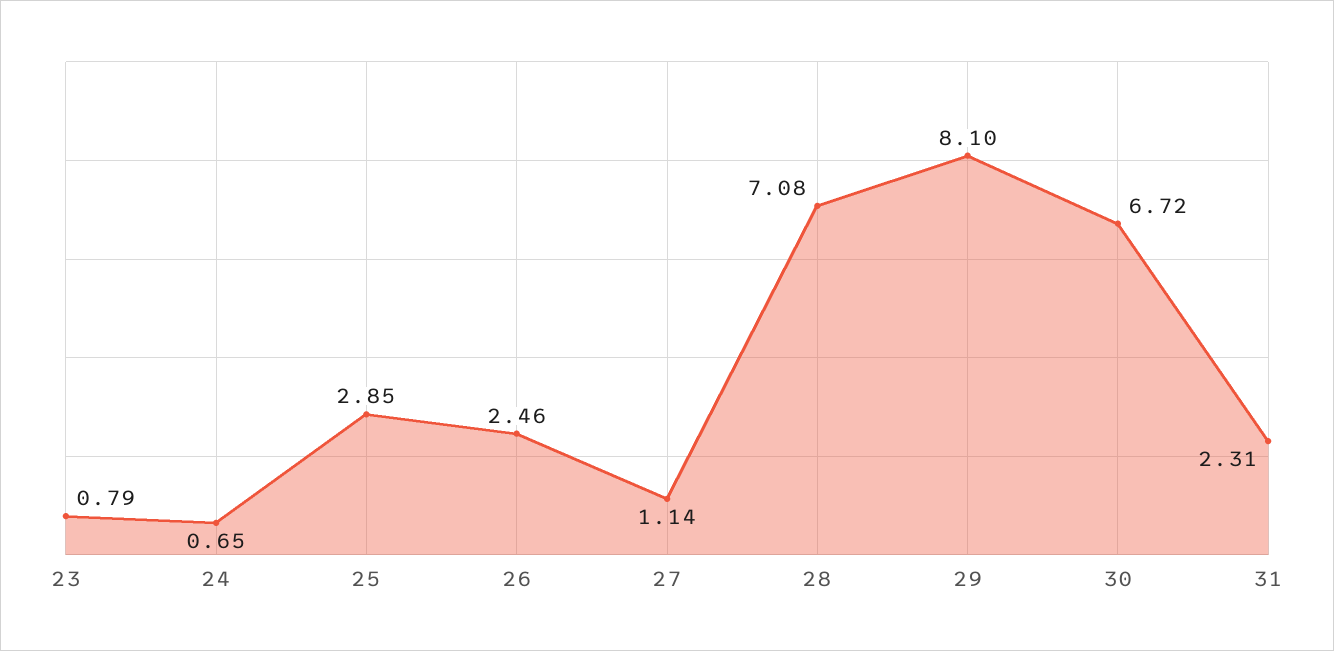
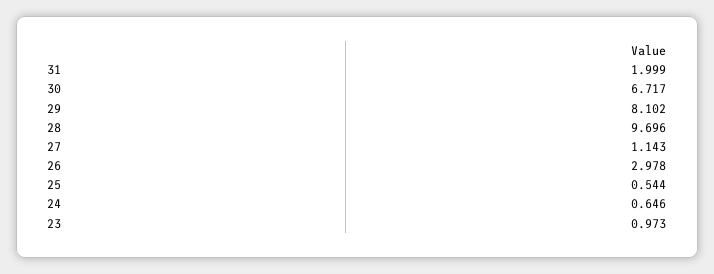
23: 0.79 -> 0.973
25: 2.85 -> 0.544
26: 2.46 -> 2.978
28: 7.08 -> 9.696
31: 2.31 -> 1.999

